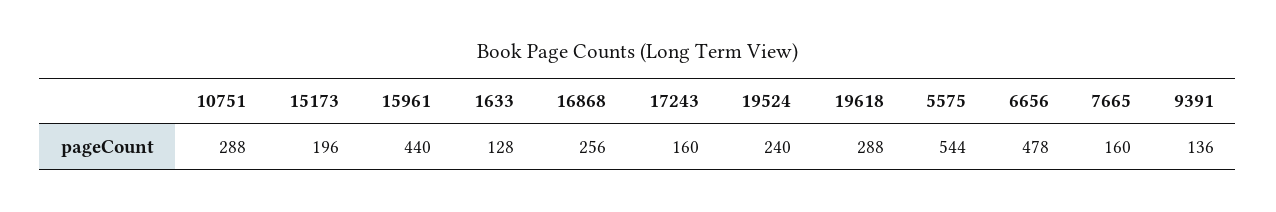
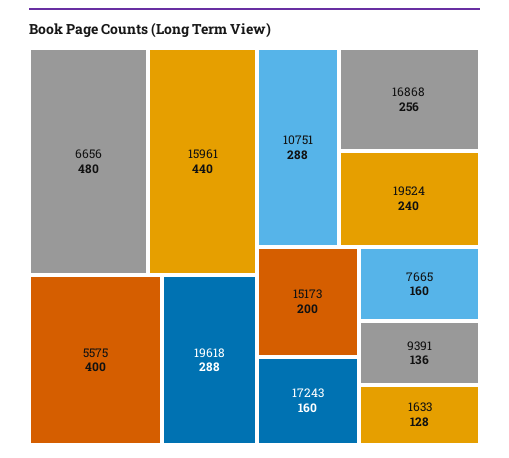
15173: 196 -> 200
5575: 544 -> 400
6656: 478 -> 480

